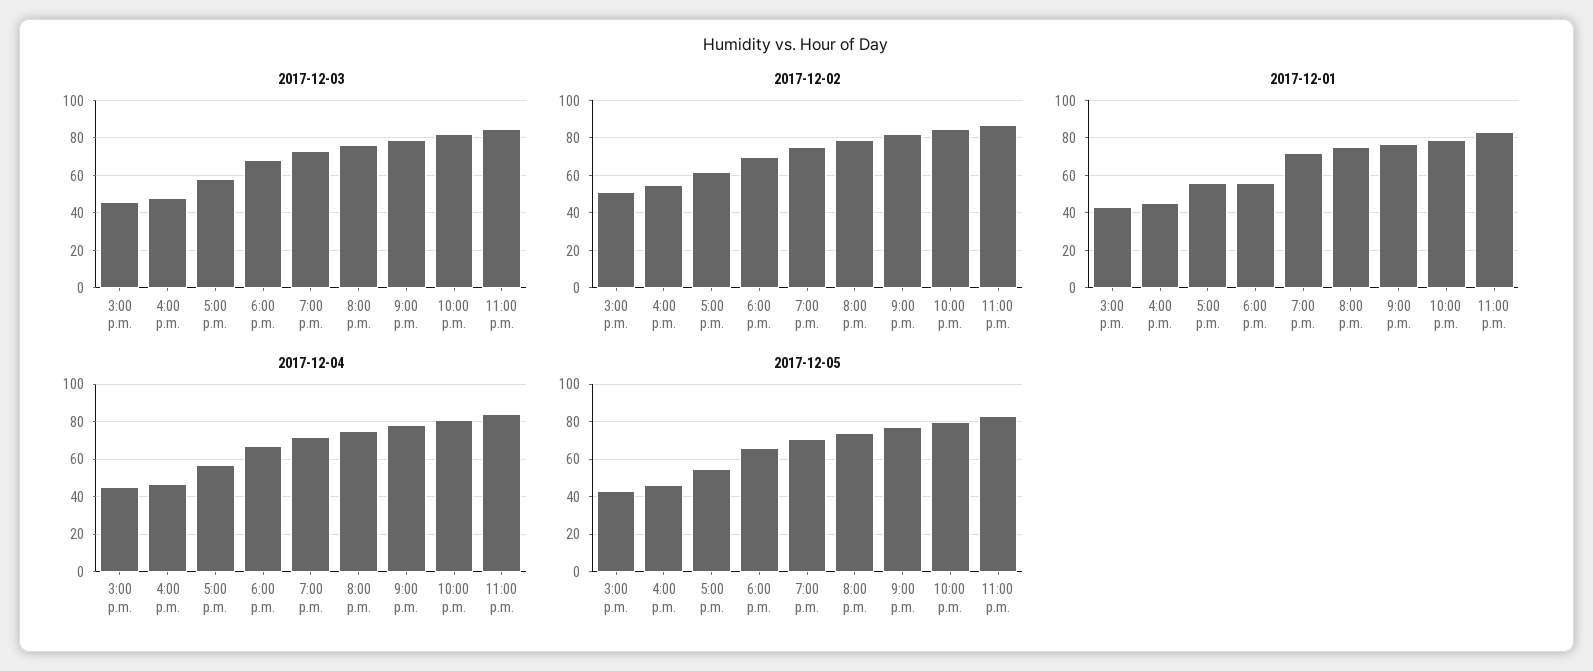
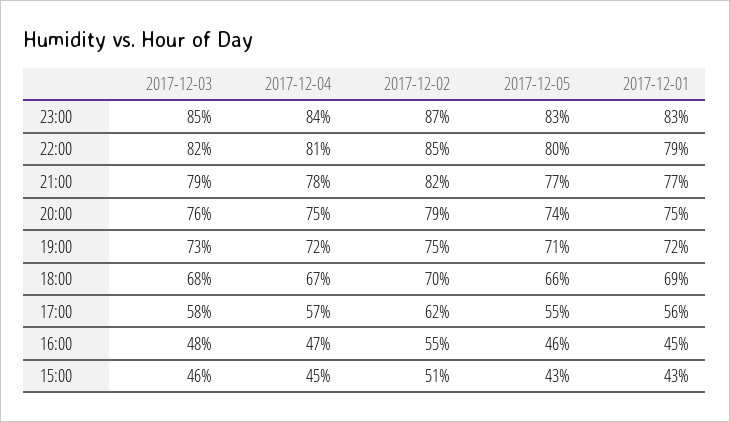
2017-12-01, 6:00 p.m.: 55 -> 69

